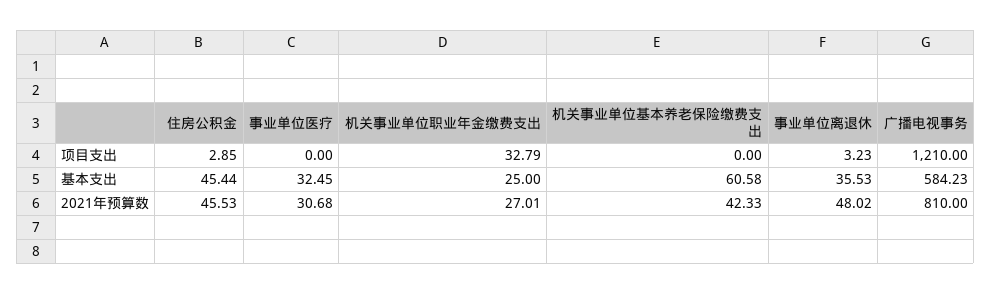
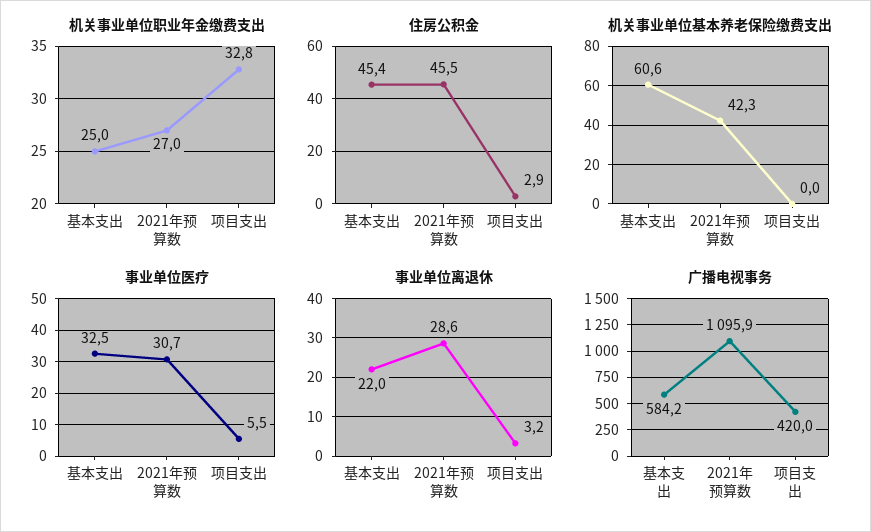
事业单位医疗, 项目支出: 0 -> 5.5
广播电视事务, 项目支出: 1210 -> 420
事业单位离退休, 基本支出: 35.53 -> 22
事业单位离退休, 2021年预算数: 48.02 -> 28.6
广播电视事务, 2021年预算数: 810 -> 1095.9

